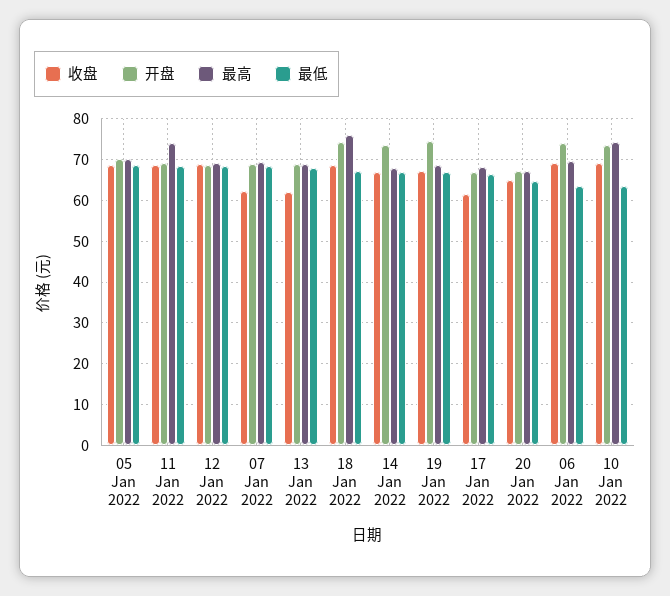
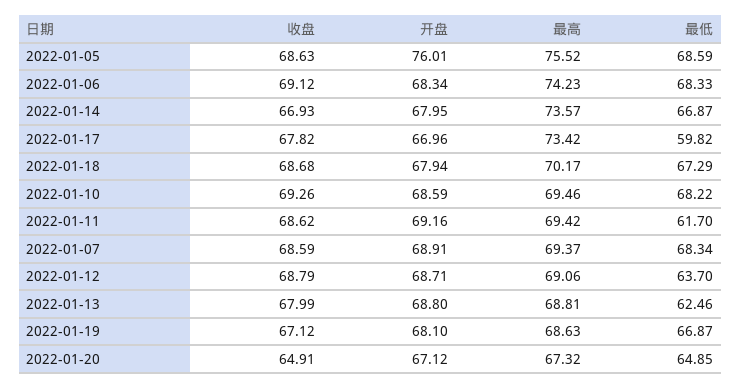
开盘, 05 Jan 2022: 70 -> 76.01
最高, 05 Jan 2022: 70 -> 75.52
最高, 11 Jan 2022: 74 -> 69.42
最低, 11 Jan 2022: 68 -> 61.7
最低, 12 Jan 2022: 68 -> 63.7
收盘, 07 Jan 2022: 62 -> 68.59
收盘, 13 Jan 2022: 62 -> 67.99
最低, 13 Jan 2022: 68 -> 62.46
开盘, 18 Jan 2022: 74 -> 67.94
最高, 18 Jan 2022: 76 -> 70.17
开盘, 14 Jan 2022: 74 -> 67.95
最高, 14 Jan 2022: 68 -> 73.57
开盘, 19 Jan 2022: 74 -> 68.1
收盘, 17 Jan 2022: 62 -> 67.82
最高, 17 Jan 2022: 68 -> 73.42
最低, 17 Jan 2022: 66 -> 59.82
开盘, 06 Jan 2022: 74 -> 68.34
最高, 06 Jan 2022: 70 -> 74.23
最低, 06 Jan 2022: 64 -> 68.33
开盘, 10 Jan 2022: 74 -> 68.59
最高, 10 Jan 2022: 74 -> 69.46
最低, 10 Jan 2022: 64 -> 68.22

